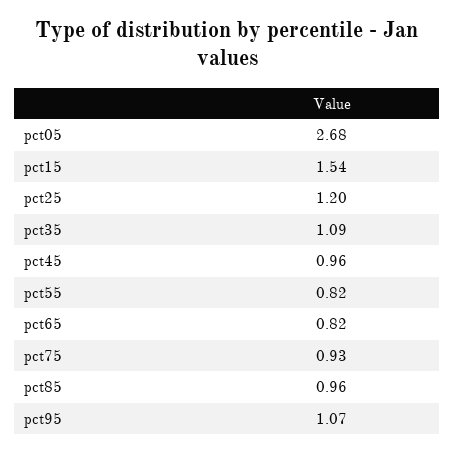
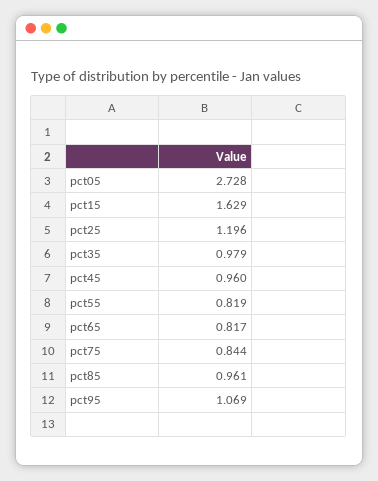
pct05: 2.68 -> 2.728
pct15: 1.54 -> 1.629
pct35: 1.09 -> 0.979
pct75: 0.93 -> 0.844

